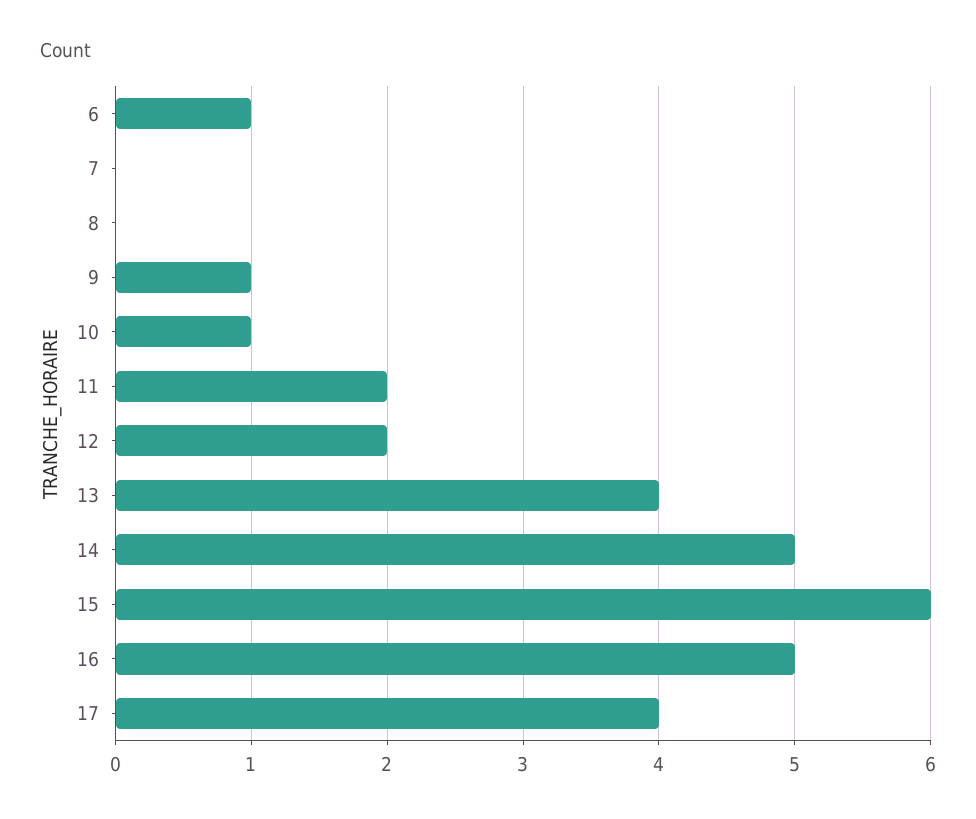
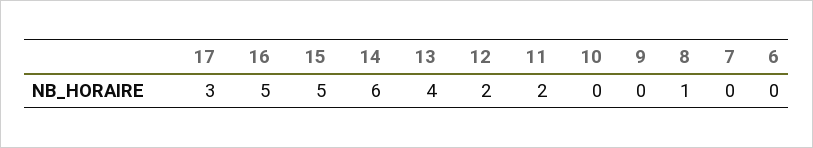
6: 1 -> 0
8: 0 -> 1
9: 1 -> 0
10: 1 -> 0
14: 5 -> 6
15: 6 -> 5
17: 4 -> 3

